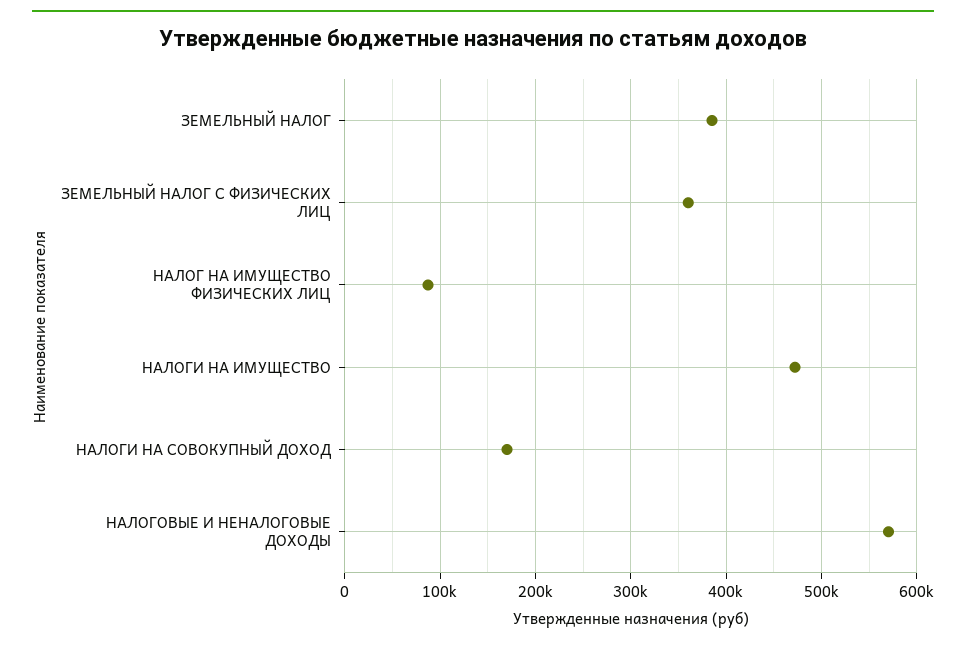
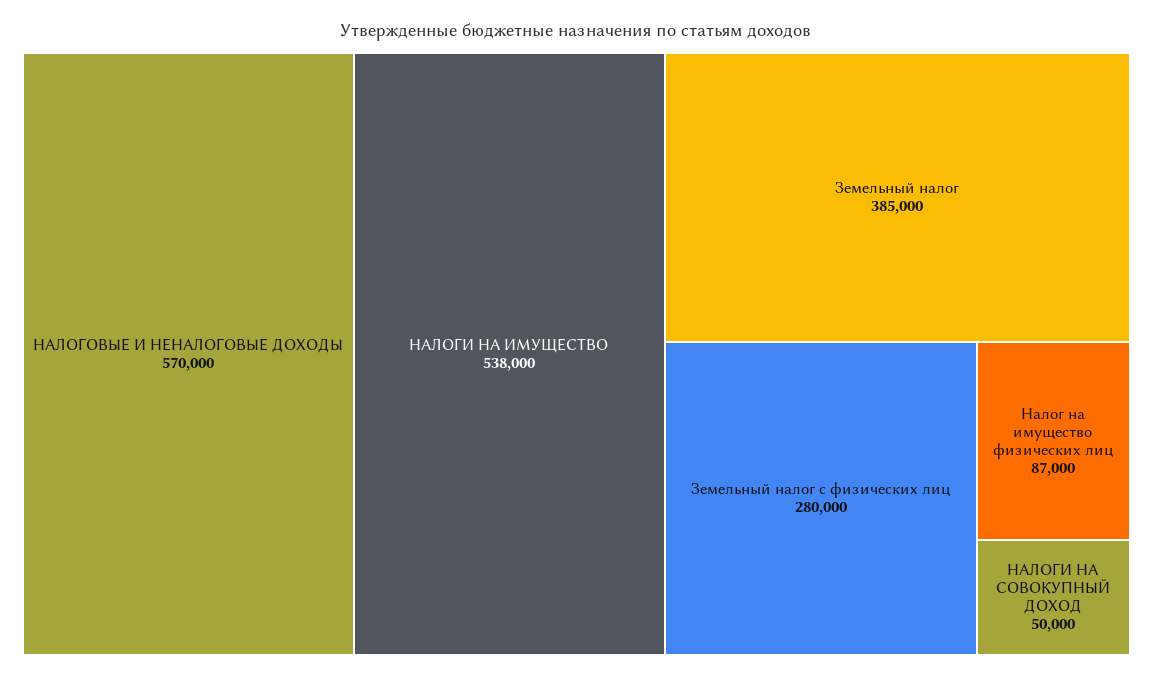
ЗЕМЕЛЬНЫЙ НАЛОГ С ФИЗИЧЕСКИХ ЛИЦ: 360000 -> 280000
НАЛОГИ НА ИМУЩЕСТВО: 470000 -> 538000
НАЛОГИ НА СОВОКУПНЫЙ ДОХОД: 170000 -> 50000

